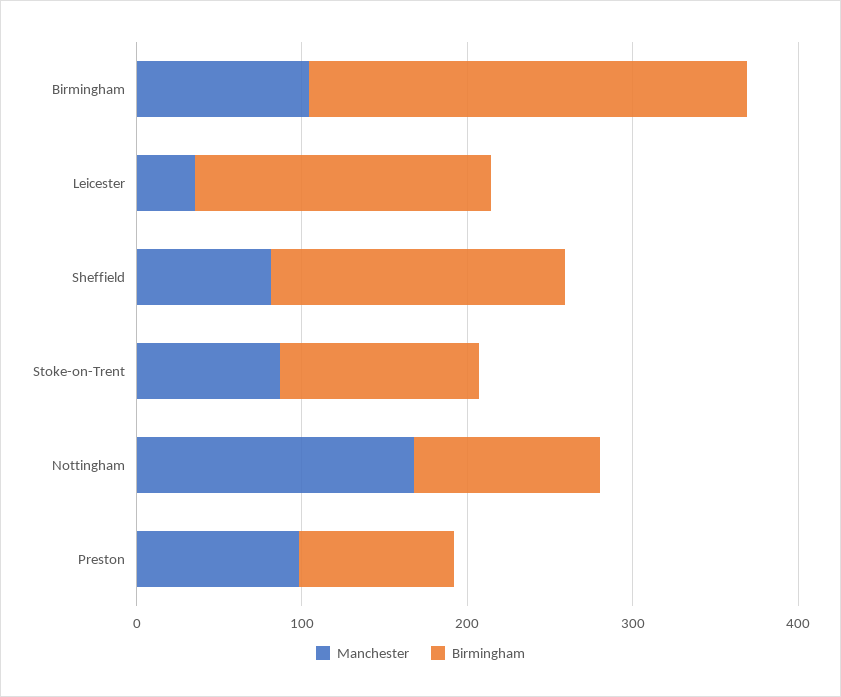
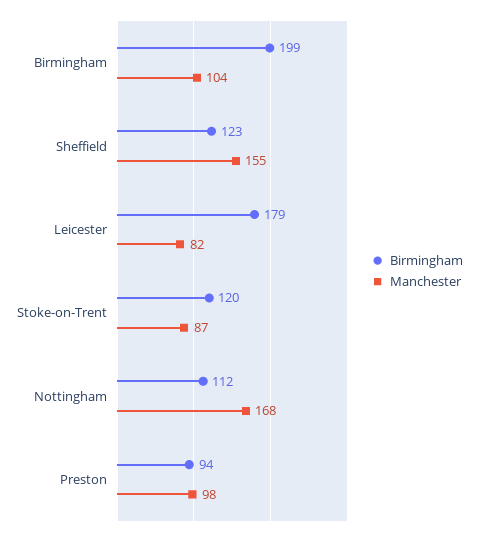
Birmingham, Birmingham: 260 -> 199
Manchester, Leicester: 40 -> 82
Manchester, Sheffield: 80 -> 155
Birmingham, Sheffield: 180 -> 123

